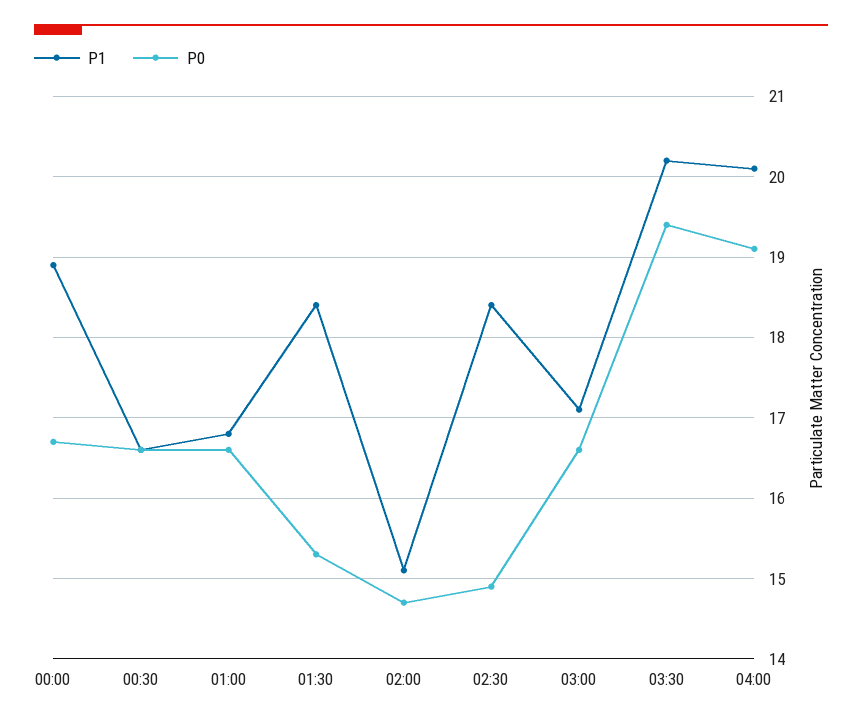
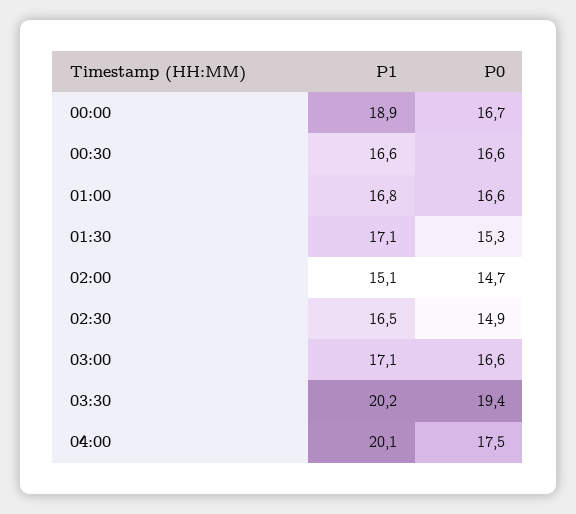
P1, 01:30: 18.4 -> 17.1
P1, 02:30: 18.4 -> 16.5
P0, 04:00: 19.1 -> 17.5

